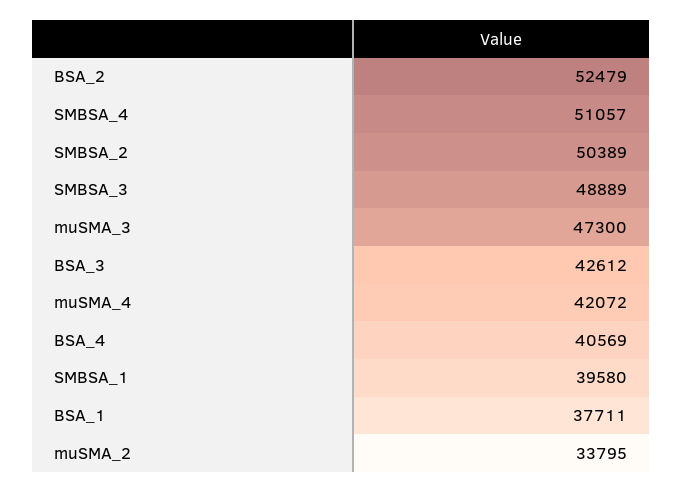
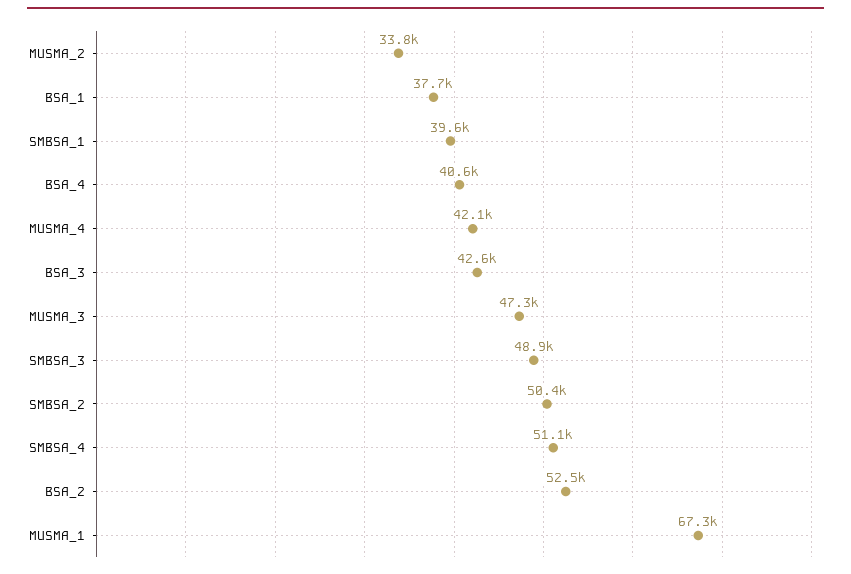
MUSMA_1: none -> 67300

